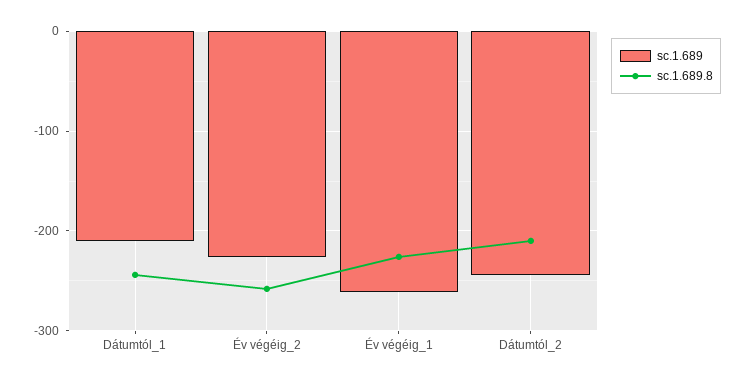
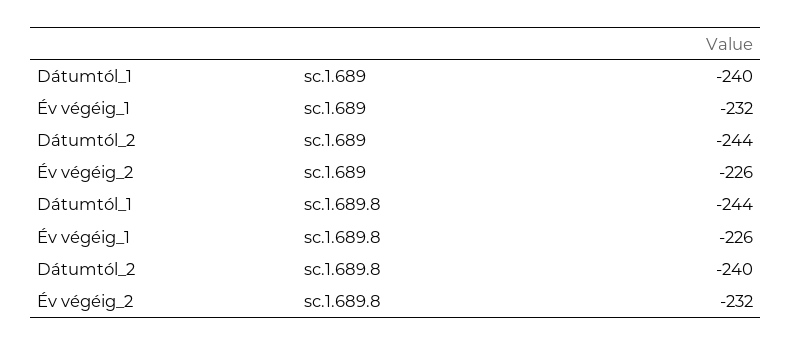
sc.1.689, Dátumtól_1: -210 -> -240
sc.1.689.8, Év végéig_2: -260 -> -232
sc.1.689, Év végéig_1: -260 -> -232
sc.1.689.8, Dátumtól_2: -210 -> -240

